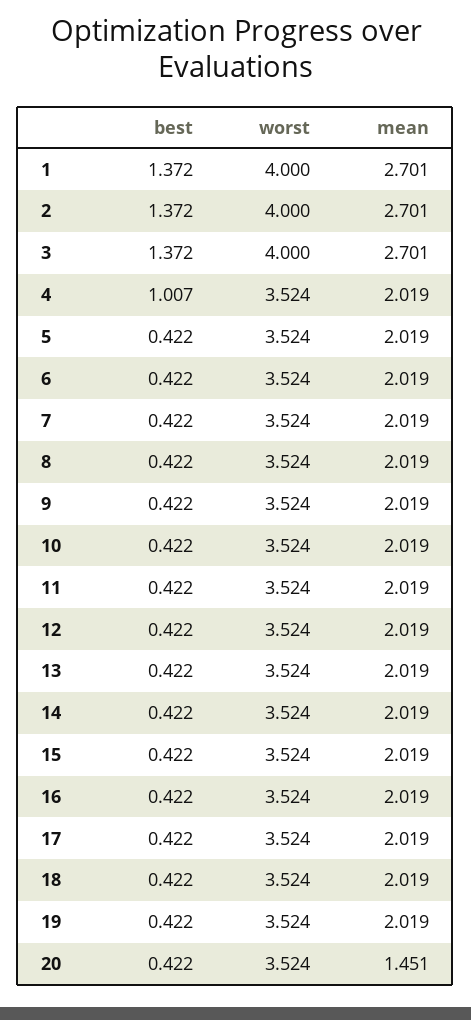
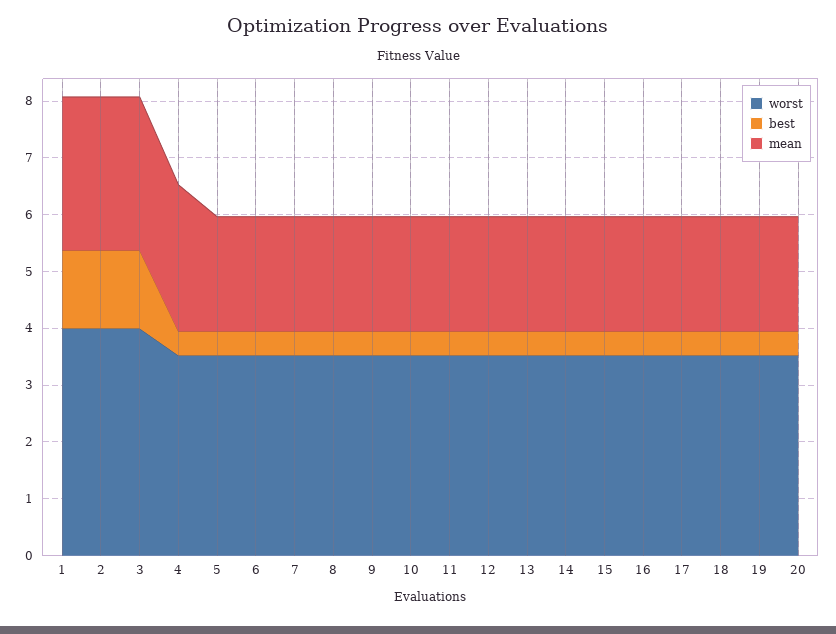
best, 4: 1.007 -> 0.4
mean, 4: 2.019 -> 2.6
mean, 20: 1.451 -> 2

